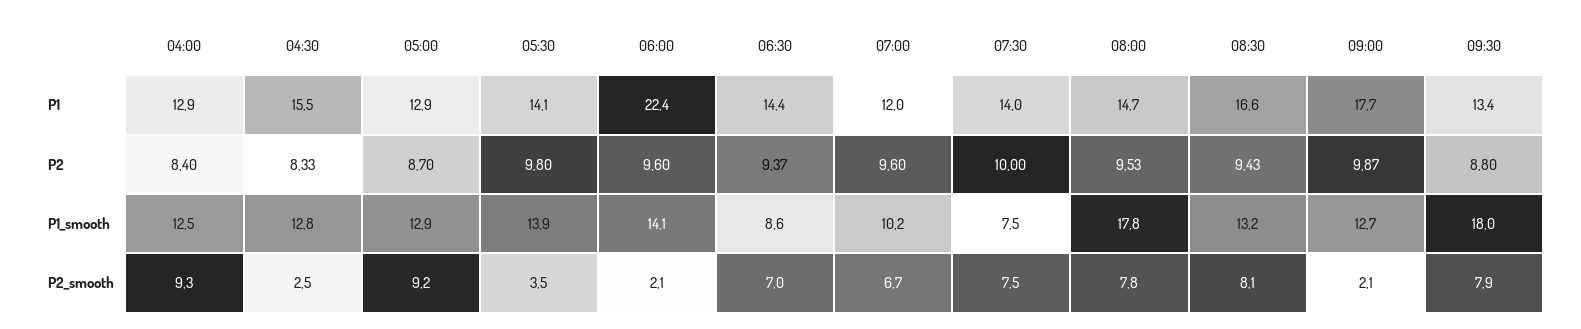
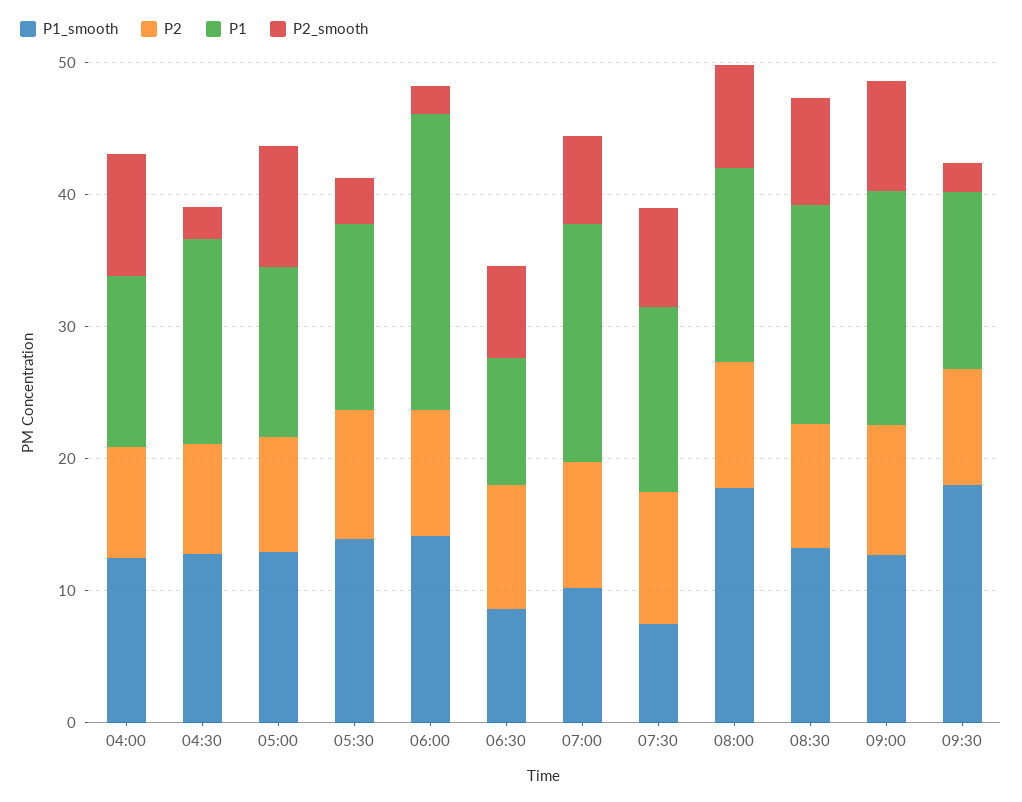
P1, 06:30: 14.4 -> 10
P1, 07:00: 12 -> 18
P2_smooth, 09:00: 2.1 -> 8
P2_smooth, 09:30: 7.9 -> 2

